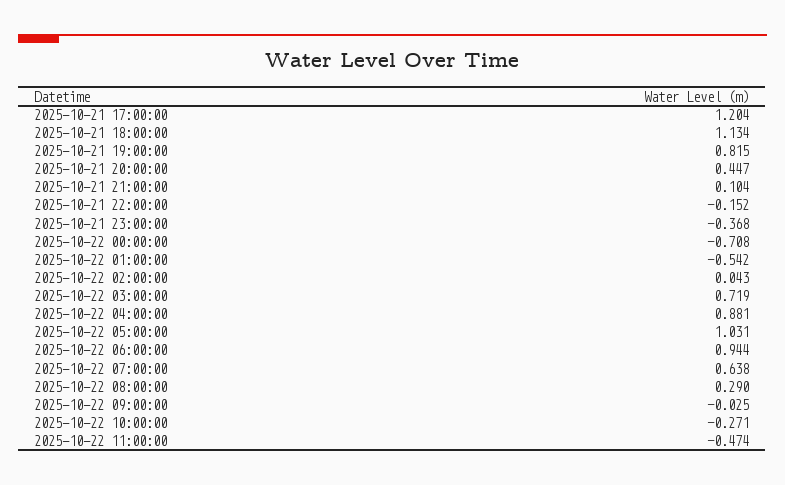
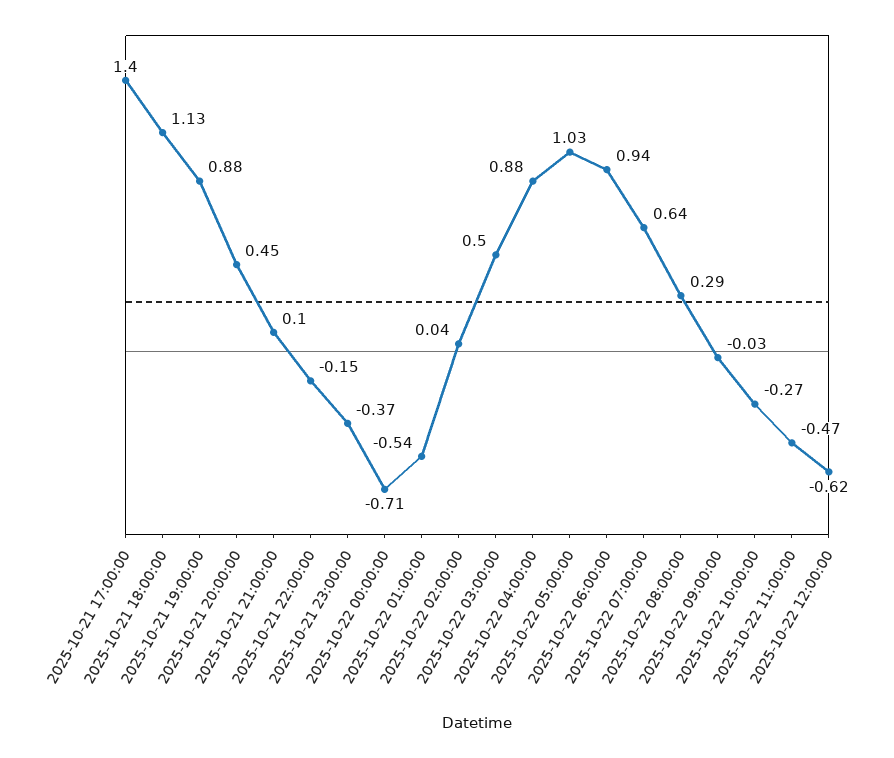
2025-10-21 17:00:00: 1.204 -> 1.4
2025-10-21 19:00:00: 0.815 -> 0.88
2025-10-22 03:00:00: 0.719 -> 0.5
2025-10-22 12:00:00: none -> -0.62

